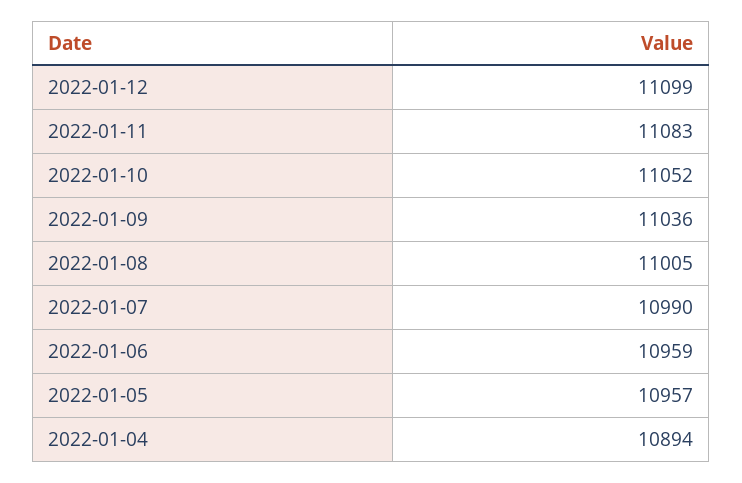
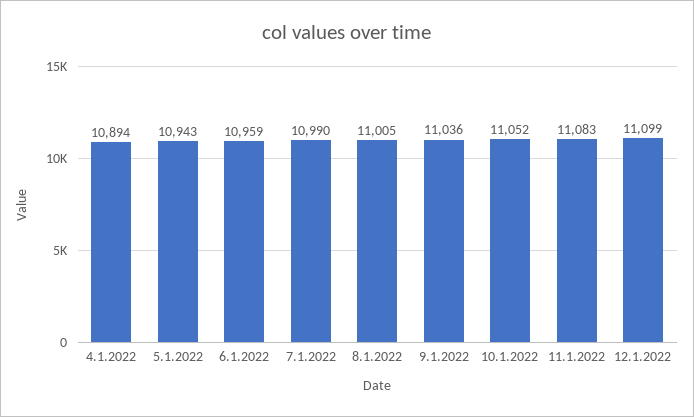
2022-01-05: 10957 -> 10943

